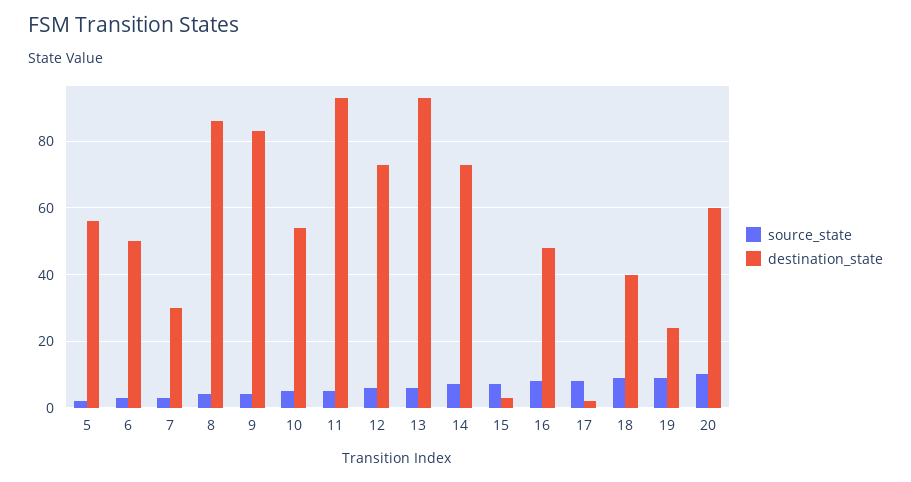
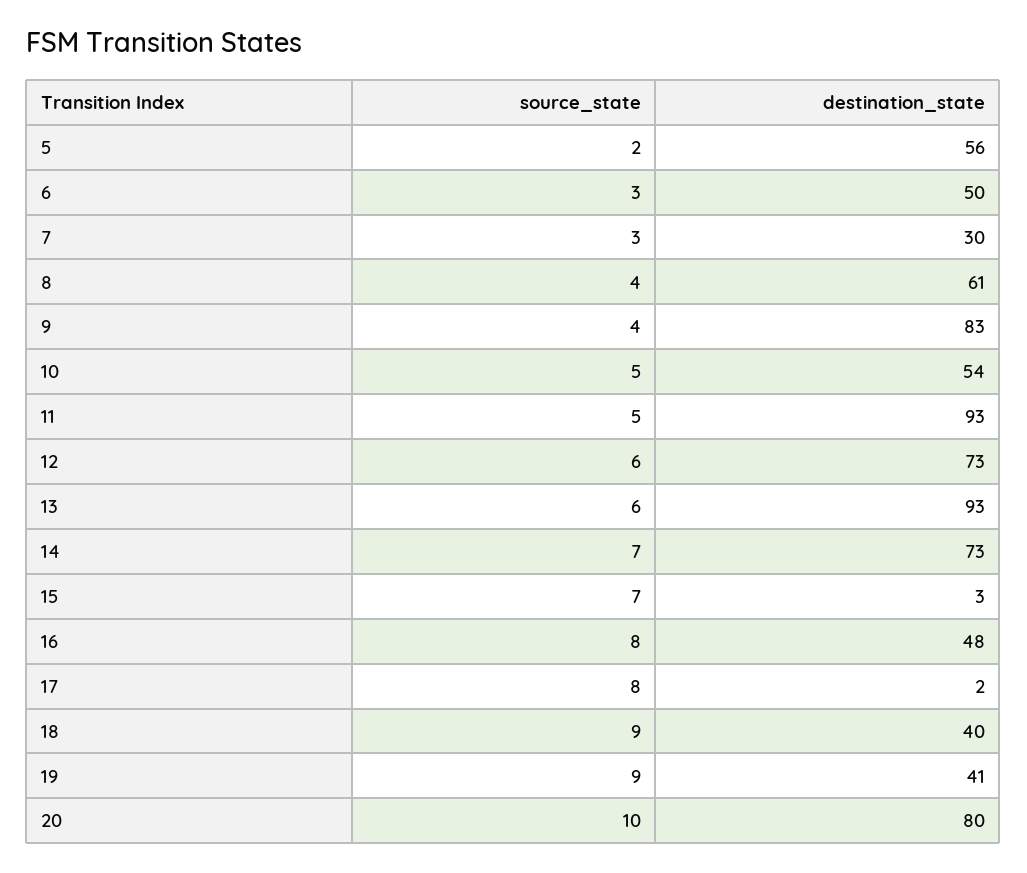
destination_state, 8: 85 -> 61
destination_state, 19: 25 -> 41
destination_state, 20: 60 -> 80

